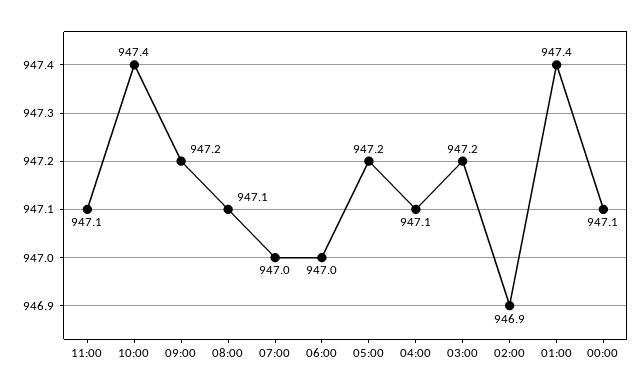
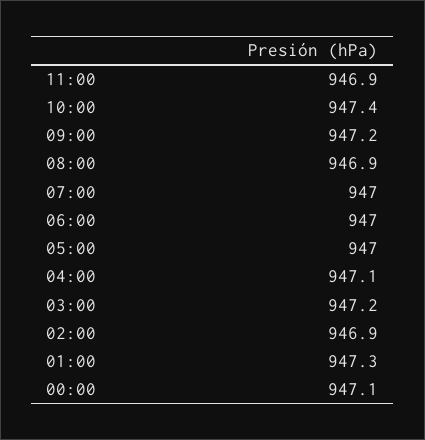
11:00: 947.1 -> 946.9
08:00: 947.1 -> 946.9
05:00: 947.2 -> 947
01:00: 947.4 -> 947.3

